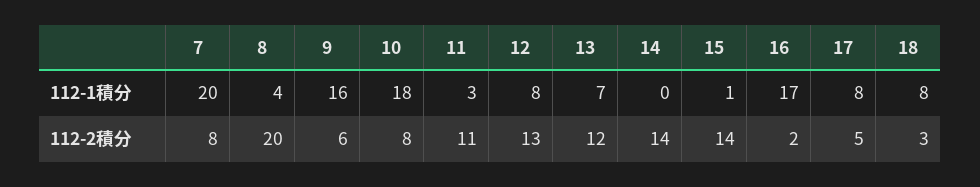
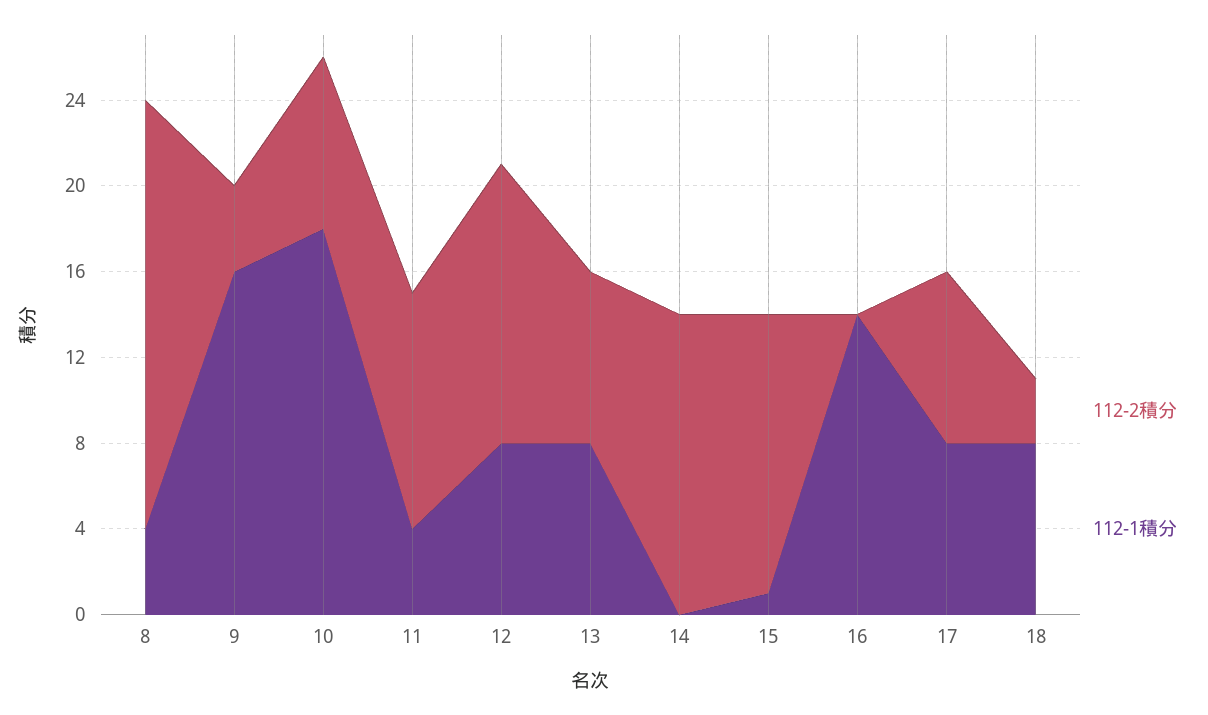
112-1積分, 7: 20 -> none
112-1積分, 11: 3 -> 4
112-1積分, 13: 7 -> 8
112-1積分, 16: 17 -> 14
112-2積分, 7: 8 -> none
112-2積分, 9: 6 -> 4
112-2積分, 13: 12 -> 8
112-2積分, 15: 14 -> 13
112-2積分, 16: 2 -> 0
112-2積分, 17: 5 -> 8

